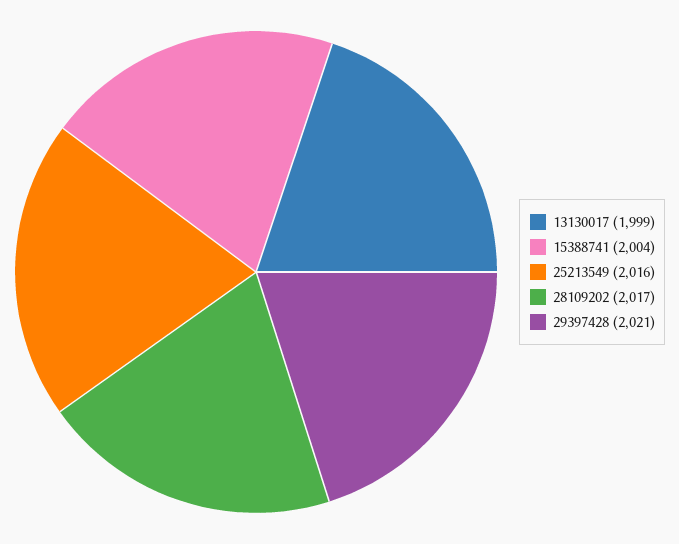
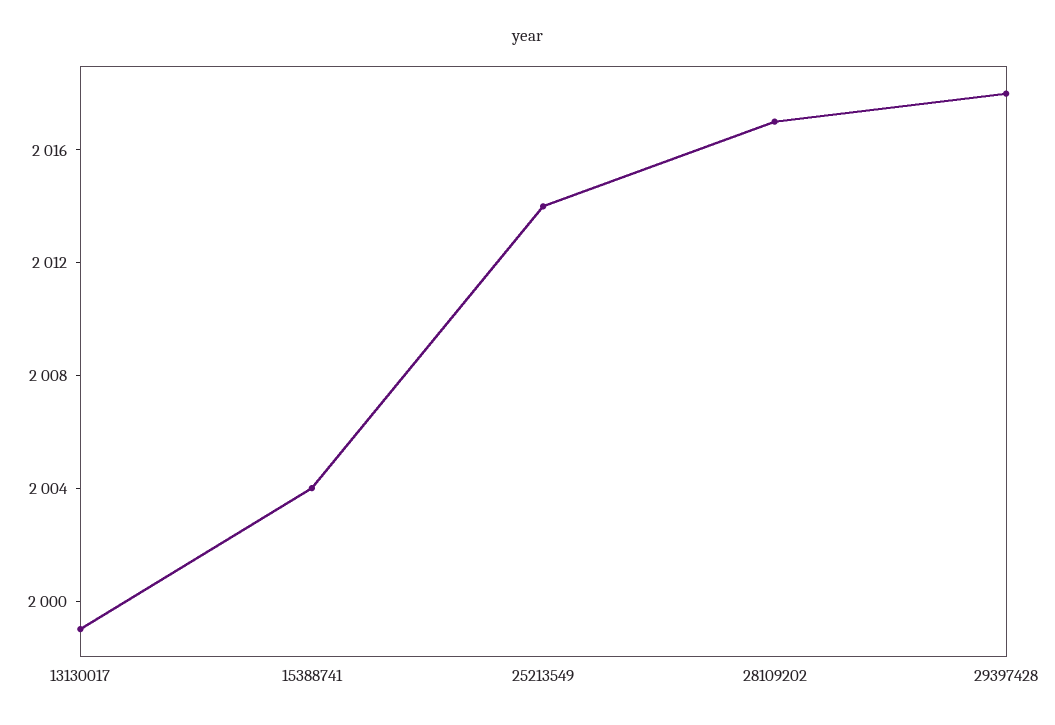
25213549: 2016 -> 2014
29397428: 2021 -> 2018

